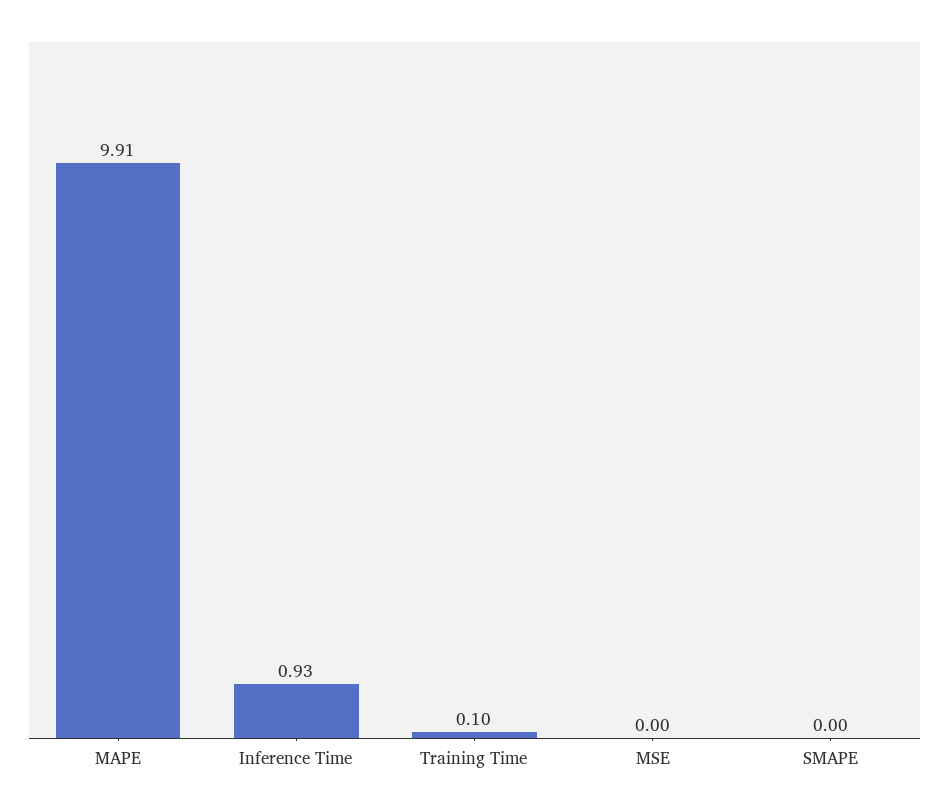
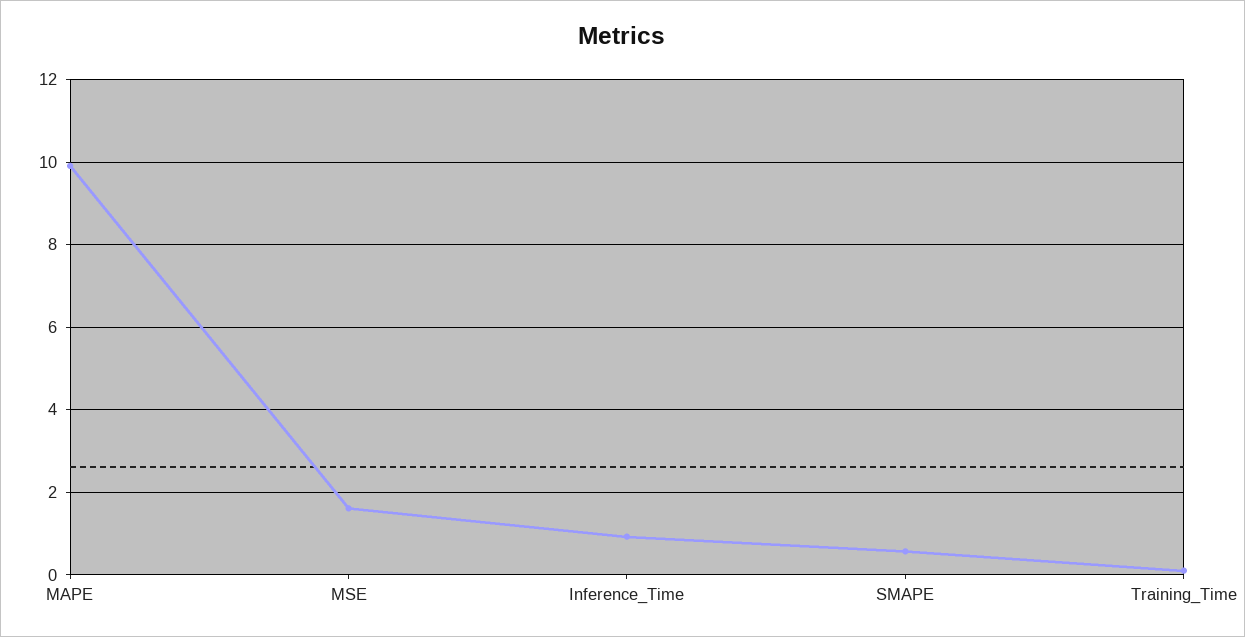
MSE: 0 -> 1.6
SMAPE: 0 -> 0.6

